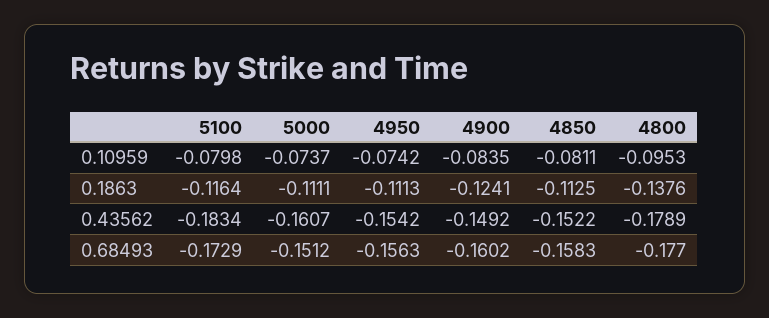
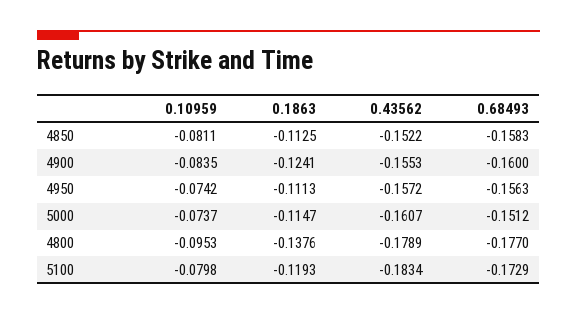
5100, 0.1863: -0.1164 -> -0.1193
5000, 0.1863: -0.1111 -> -0.1147
4950, 0.43562: -0.1542 -> -0.1572
4900, 0.43562: -0.1492 -> -0.1553
4900, 0.68493: -0.1602 -> -0.16

